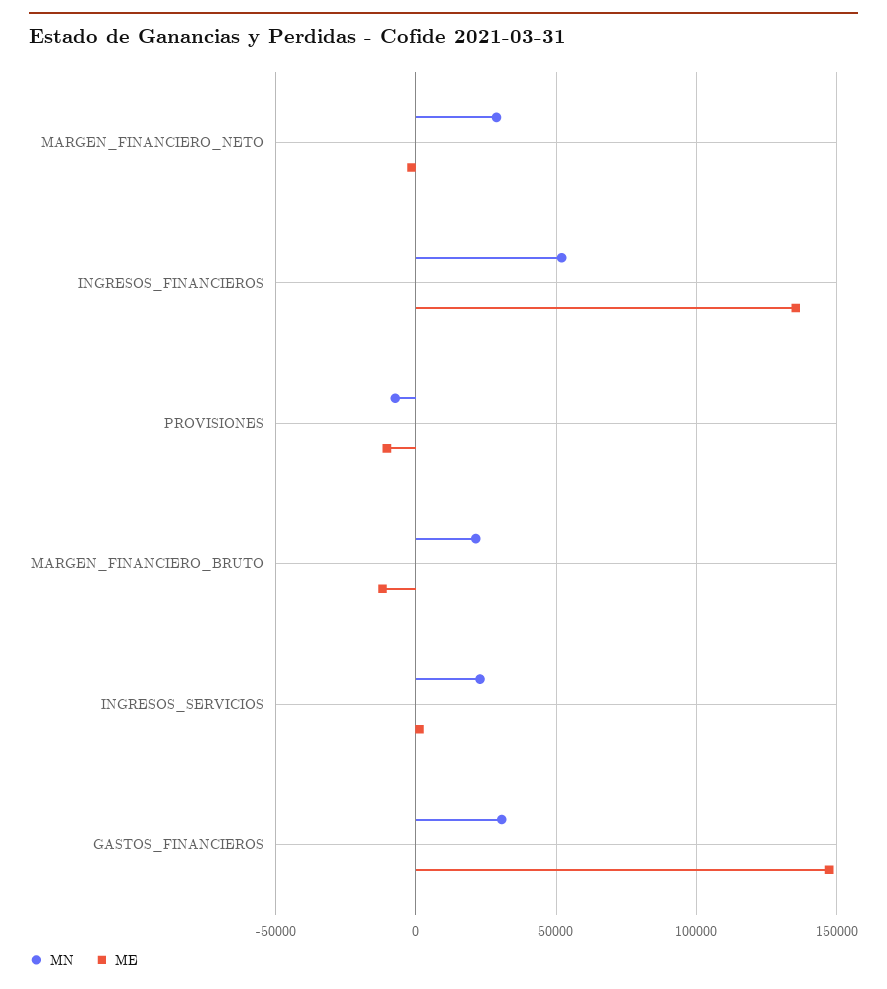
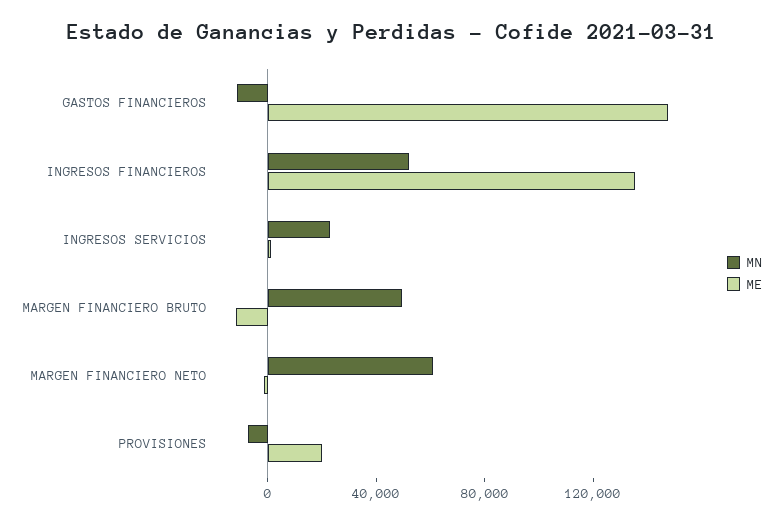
MN, MARGEN_FINANCIERO_NETO: 30000 -> 60000
ME, PROVISIONES: -10000 -> 20000
MN, MARGEN_FINANCIERO_BRUTO: 20000 -> 50000
MN, GASTOS_FINANCIEROS: 30000 -> -10000

